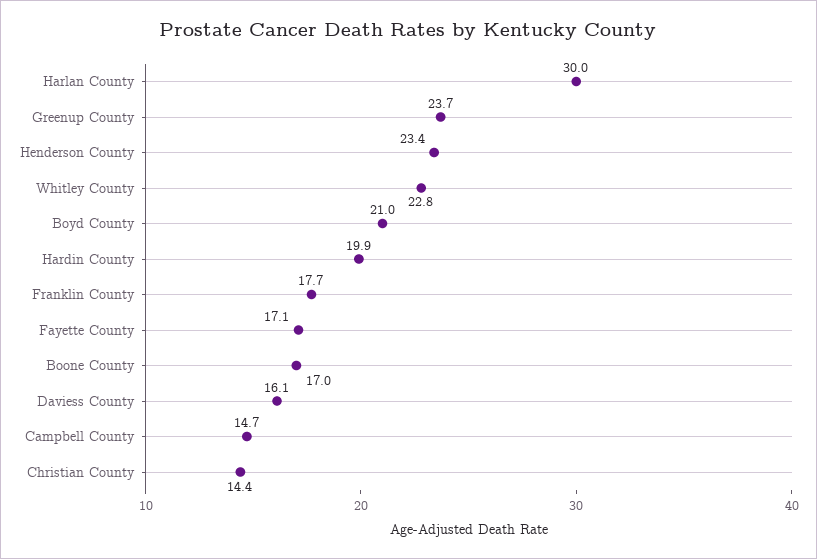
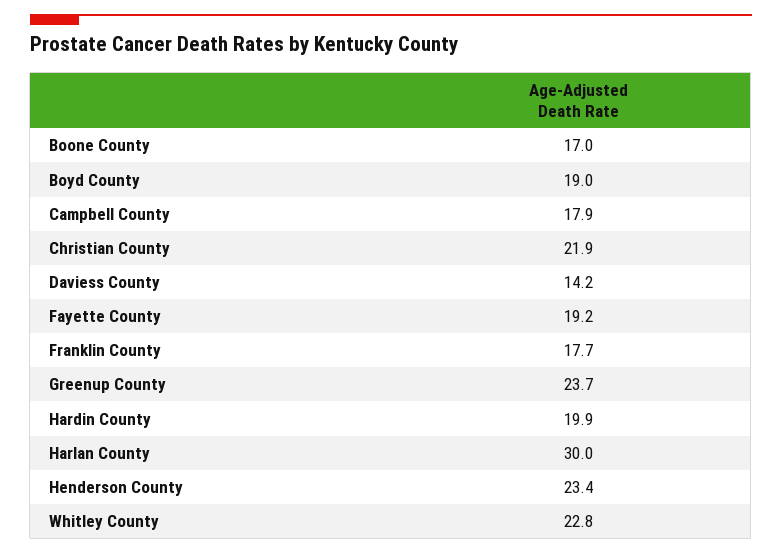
Boyd County: 21 -> 19
Fayette County: 17.1 -> 19.2
Daviess County: 16.1 -> 14.2
Campbell County: 14.7 -> 17.9
Christian County: 14.4 -> 21.9

